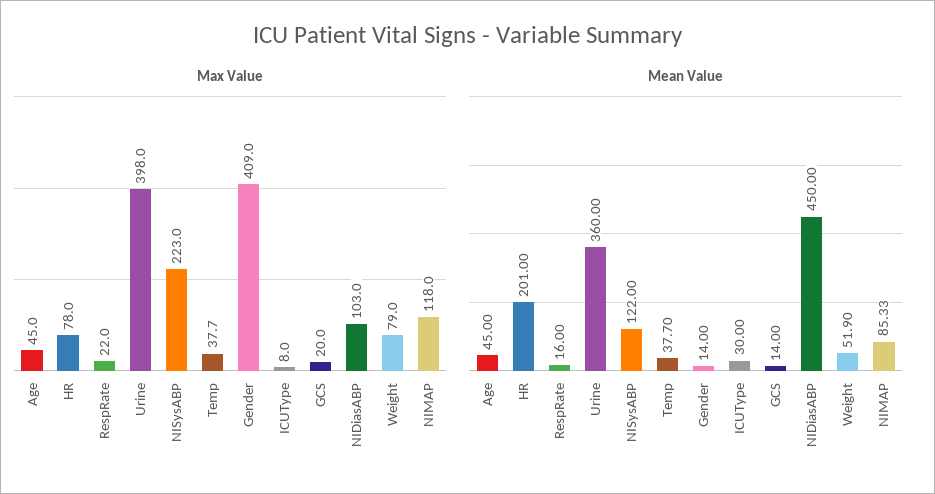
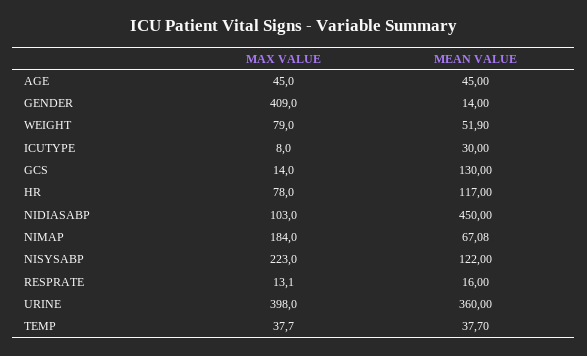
Max Value, RespRate: 22 -> 13.1
Max Value, GCS: 20 -> 14
Max Value, NIMAP: 118 -> 184
Mean Value, HR: 201 -> 117
Mean Value, GCS: 14 -> 130
Mean Value, NIMAP: 85.33 -> 67.08

